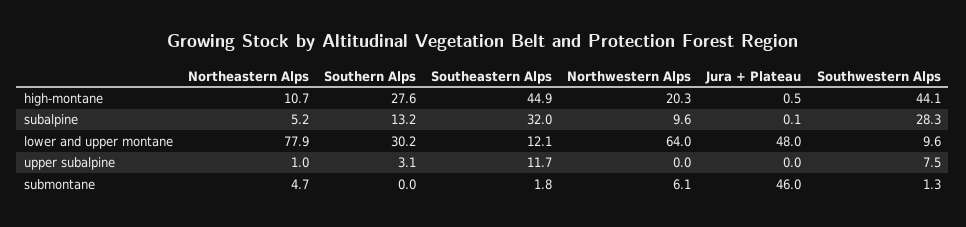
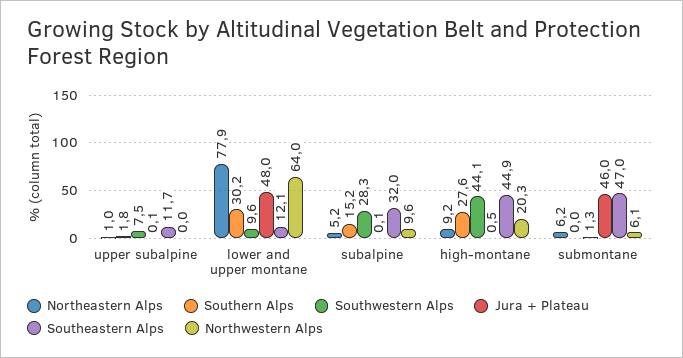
Northeastern Alps, high-montane: 10.7 -> 9.2
Southern Alps, subalpine: 13.2 -> 15.2
Southern Alps, upper subalpine: 3.1 -> 1.8
Jura + Plateau, upper subalpine: 0 -> 0.1
Northeastern Alps, submontane: 4.7 -> 6.2
Southeastern Alps, submontane: 1.8 -> 47

